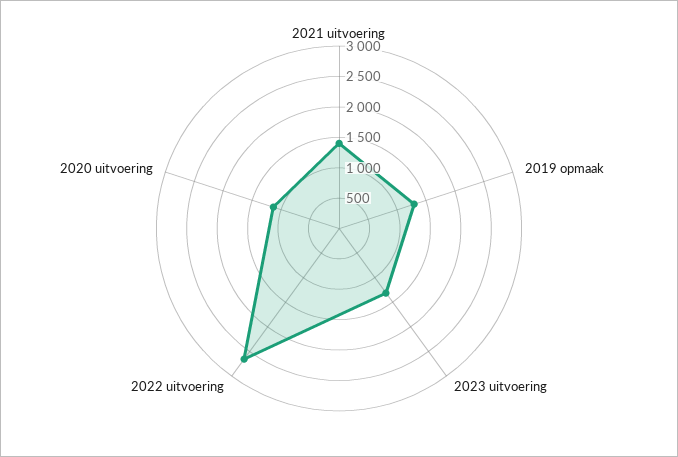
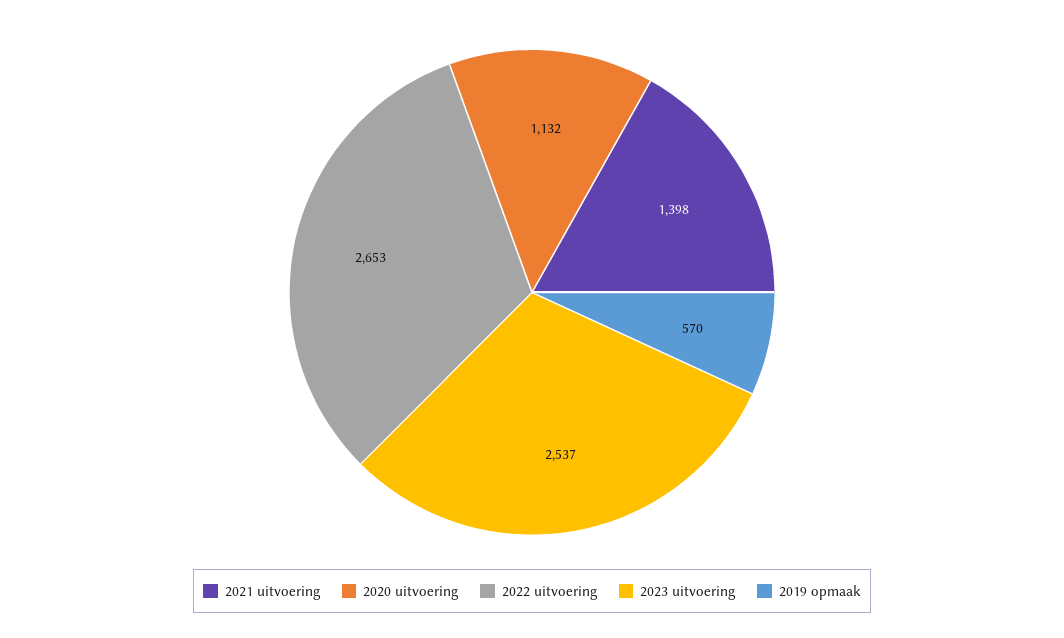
2019 opmaak: 1250 -> 570
2023 uitvoering: 1250 -> 2537

